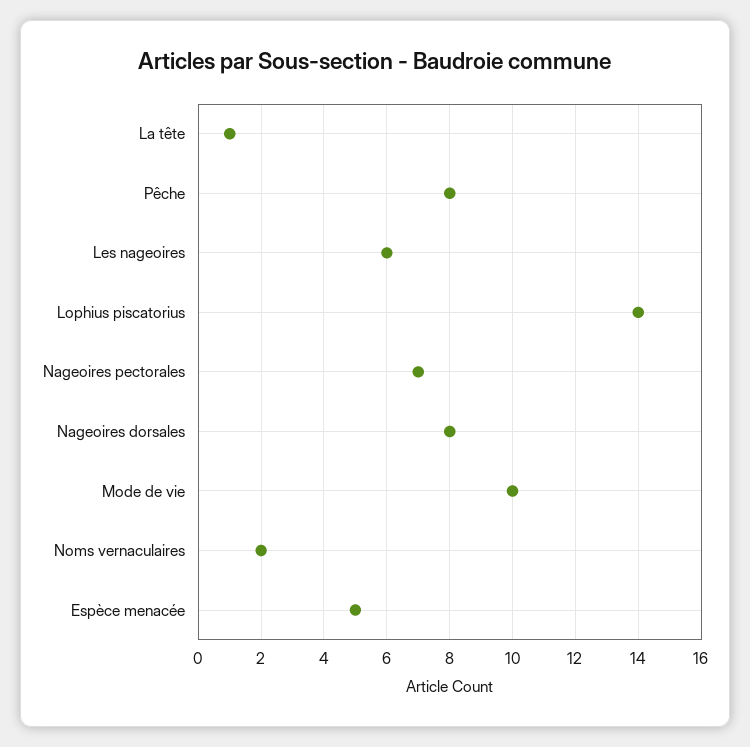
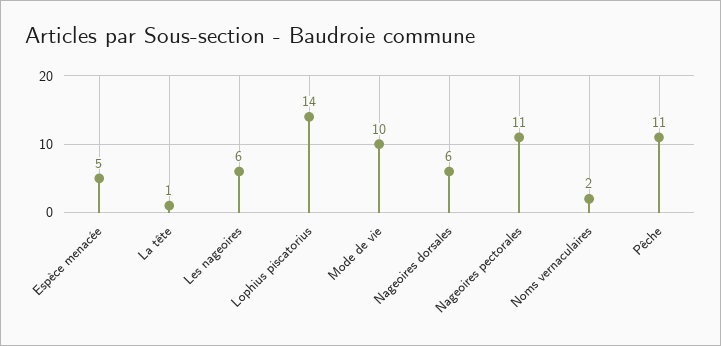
Pêche: 8 -> 11
Nageoires pectorales: 7 -> 11
Nageoires dorsales: 8 -> 6

